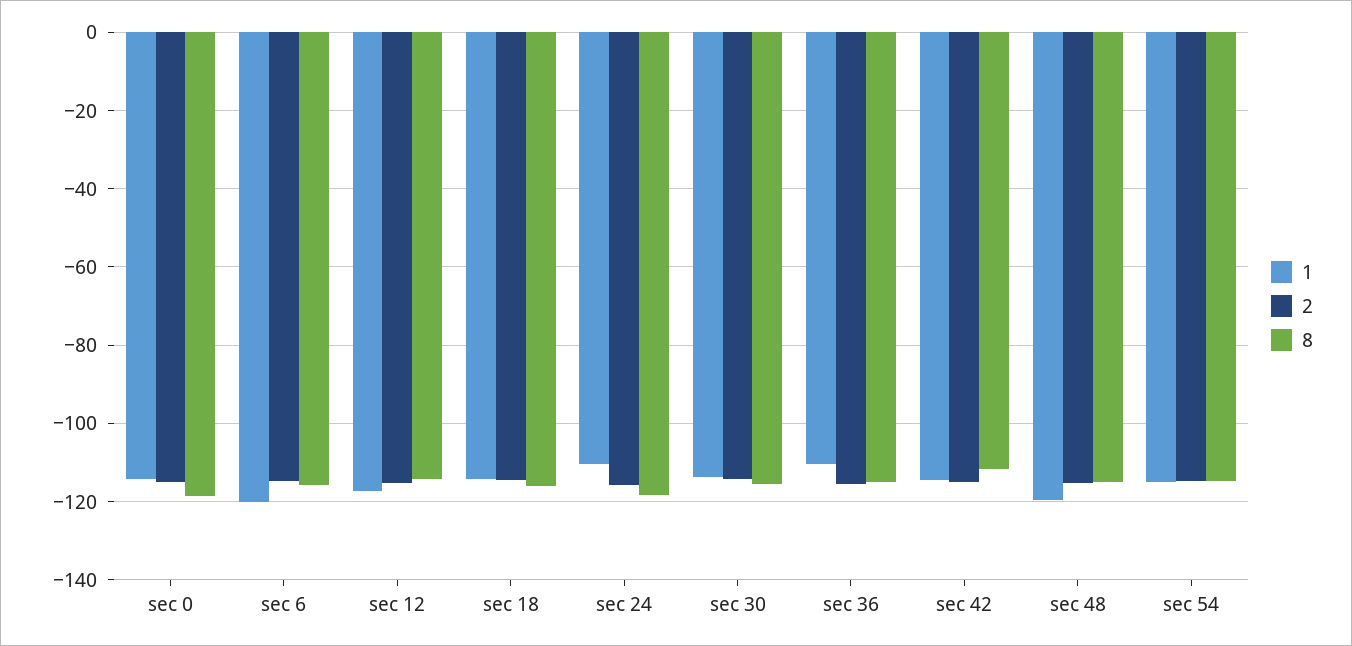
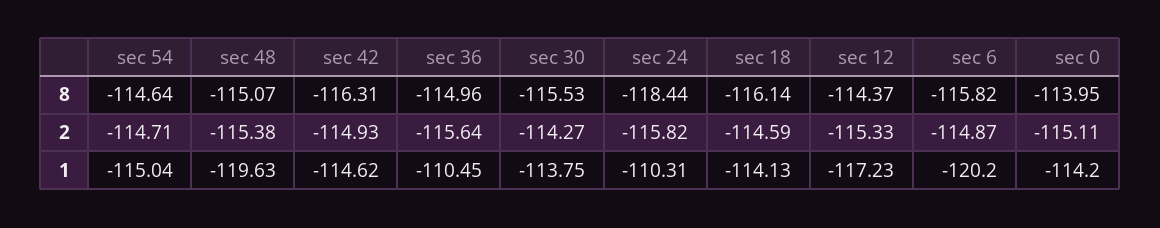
8, sec 0: -118 -> -113.95
8, sec 42: -112 -> -116.31

